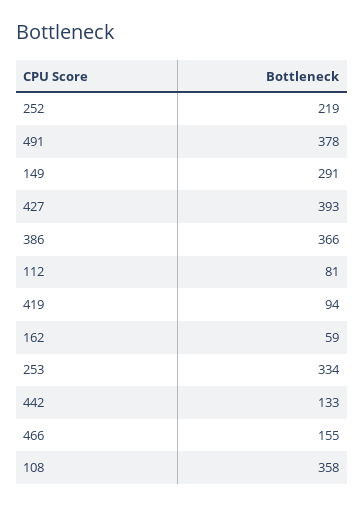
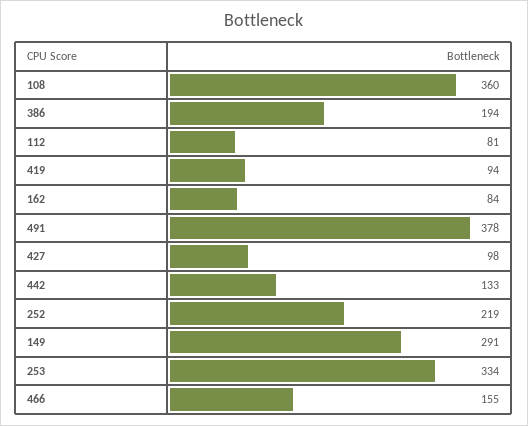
427: 393 -> 98
386: 366 -> 194
162: 59 -> 84
108: 358 -> 360

